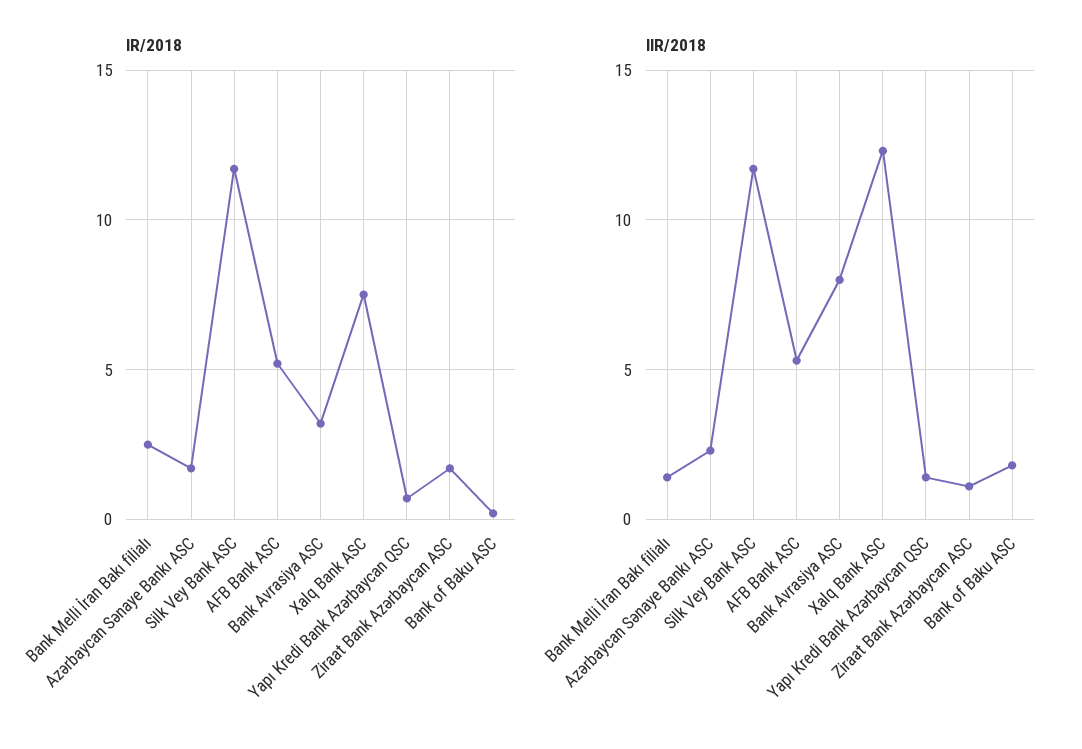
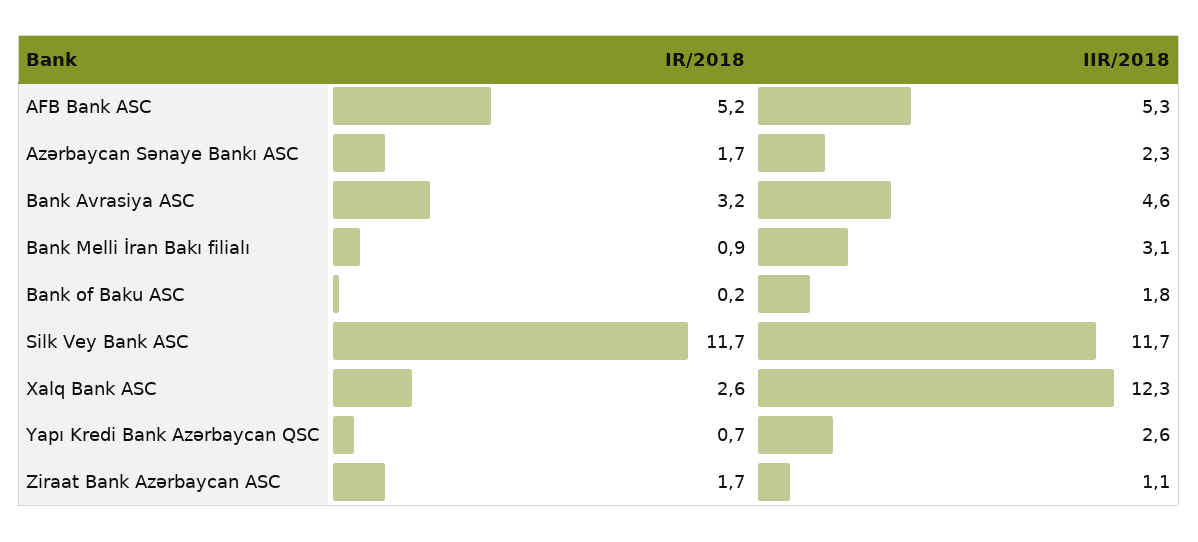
IR/2018, Bank Melli İran Bakı filialı: 2.5 -> 0.9
IR/2018, Xalq Bank ASC: 7.5 -> 2.6
IIR/2018, Bank Melli İran Bakı filialı: 1.5 -> 3.1
IIR/2018, Bank Avrasiya ASC: 8 -> 4.6
IIR/2018, Yapı Kredi Bank Azərbaycan QSC: 1.5 -> 2.6

